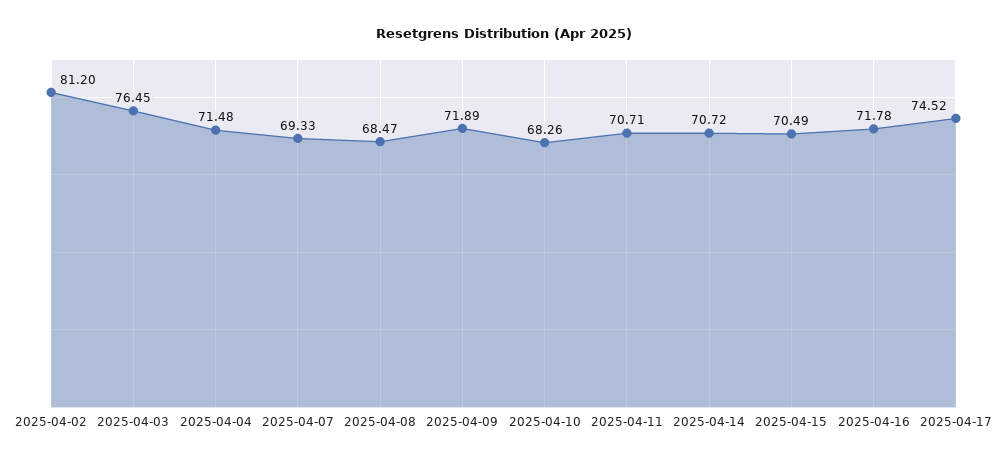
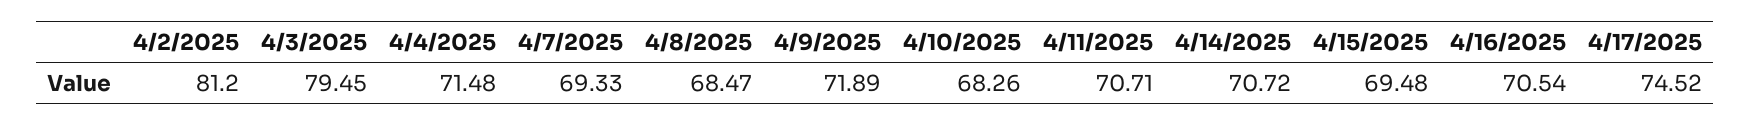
2025-04-03: 76.45 -> 79.45
2025-04-15: 70.49 -> 69.48
2025-04-16: 71.78 -> 70.54

